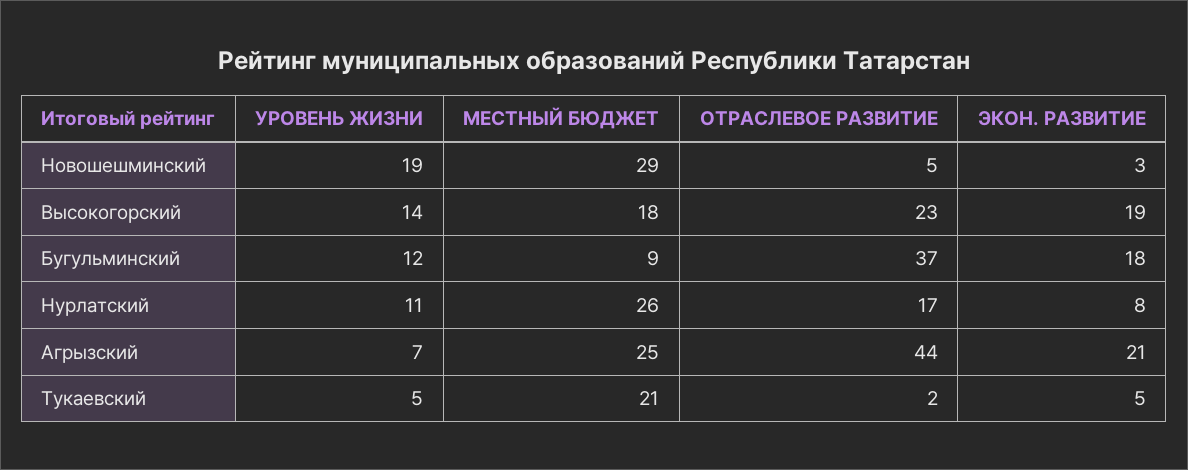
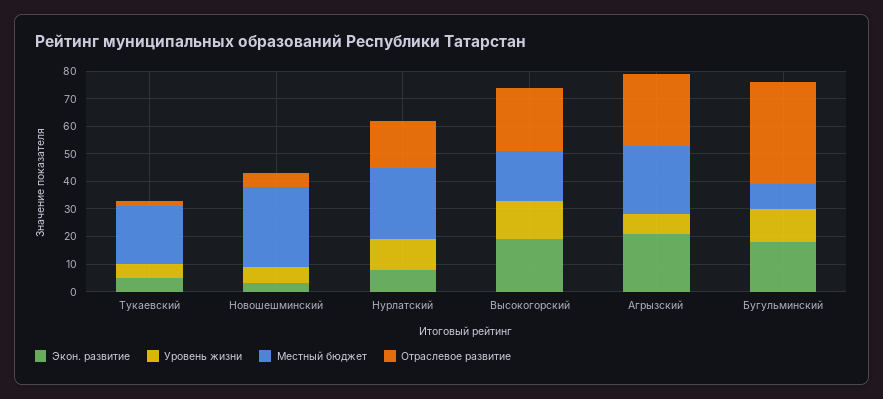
УРОВЕНЬ ЖИЗНИ, Новошешминский: 19 -> 5
ОТРАСЛЕВОЕ РАЗВИТИЕ, Агрызский: 44 -> 25

